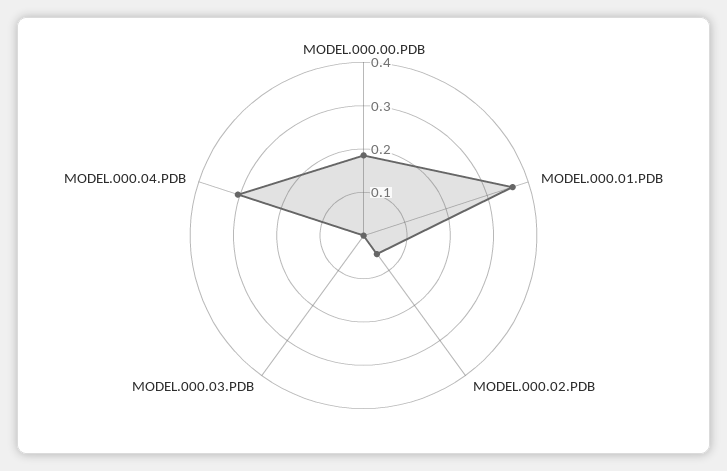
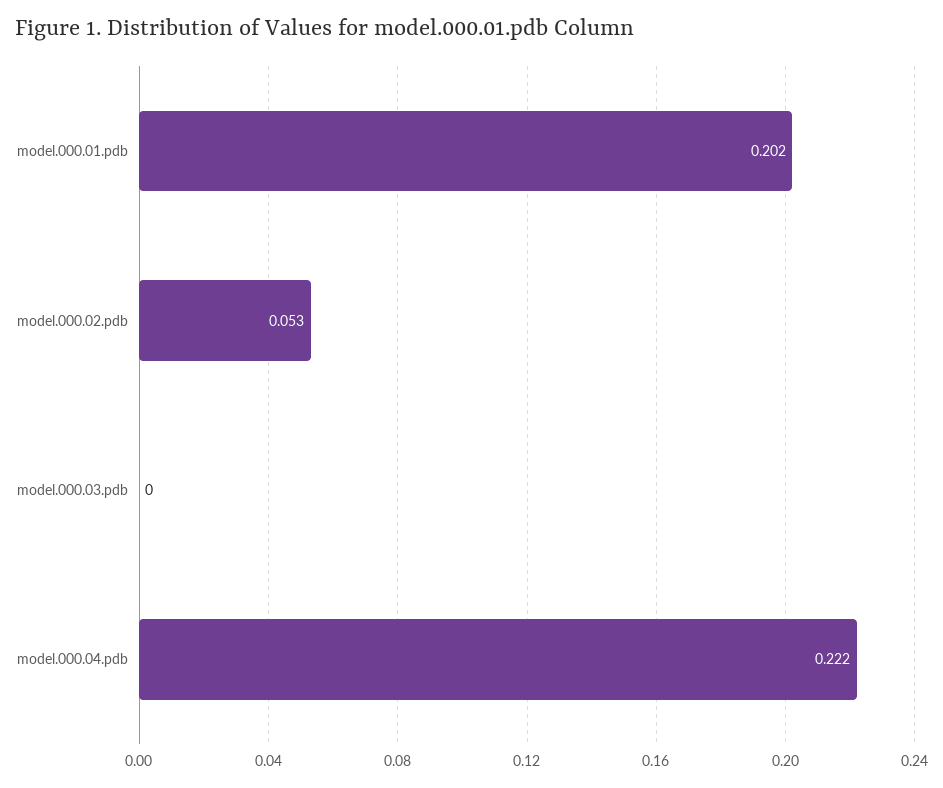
MODEL.000.00.PDB: 0.18 -> none
MODEL.000.01.PDB: 0.36 -> 0.202
MODEL.000.04.PDB: 0.3 -> 0.222

